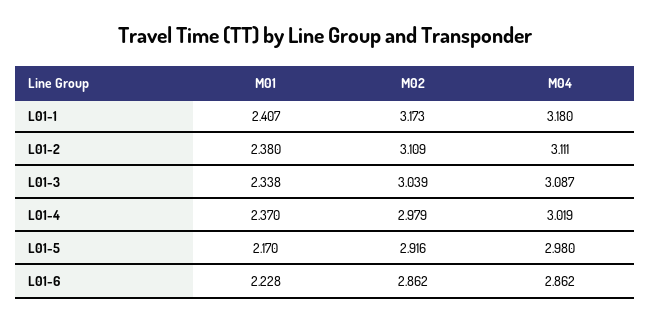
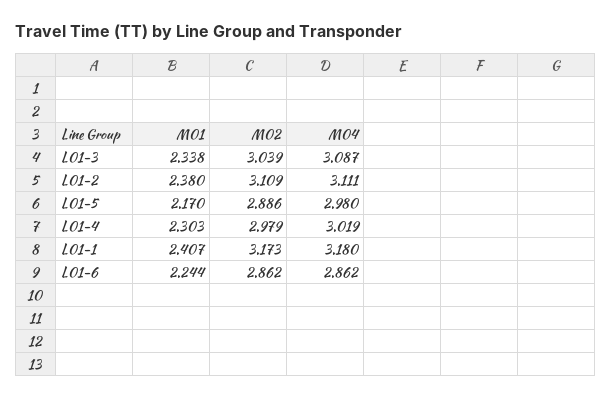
M01, L01-4: 2.37 -> 2.303
M02, L01-5: 2.916 -> 2.886
M01, L01-6: 2.228 -> 2.244

